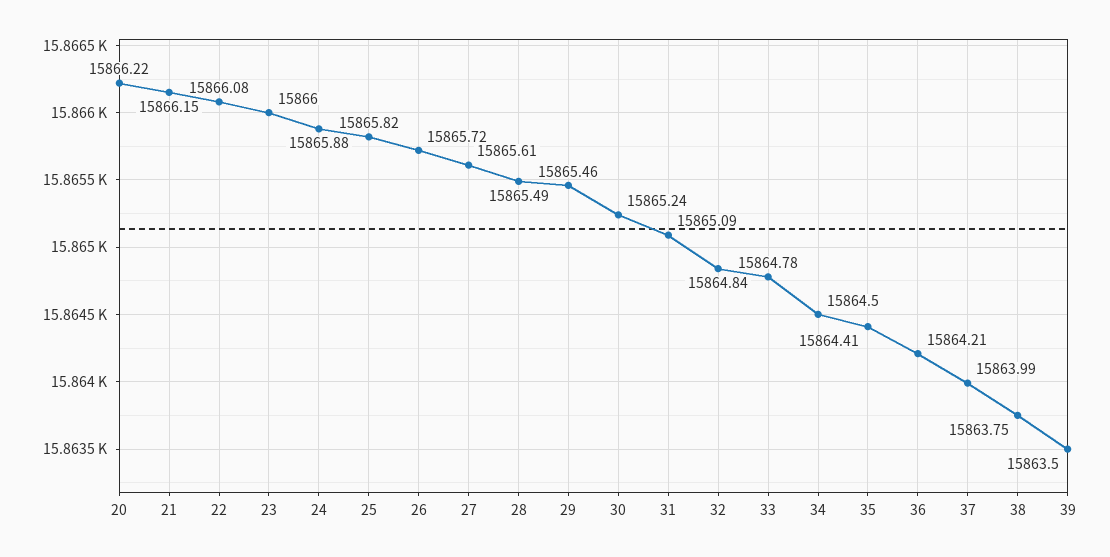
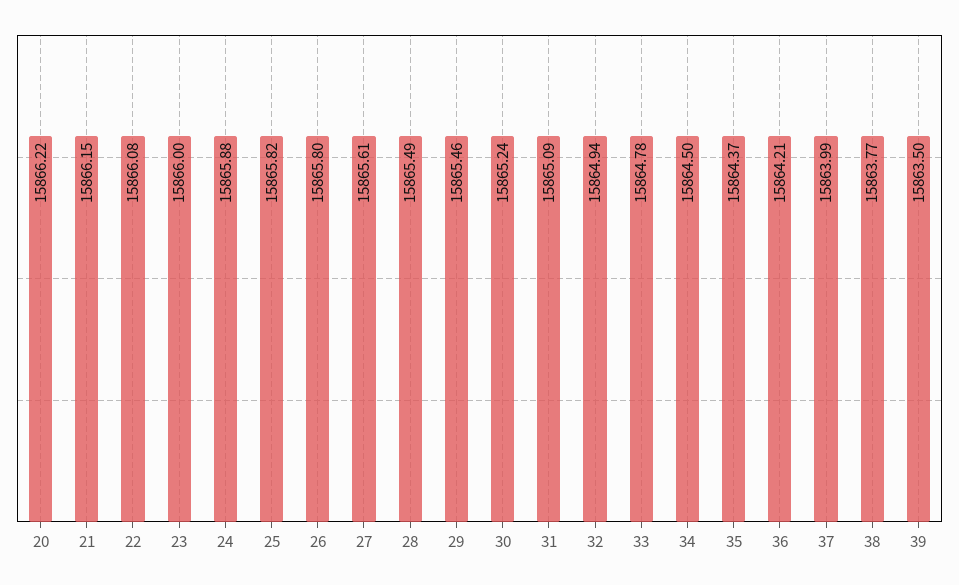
26: 15865.72 -> 15865.8
32: 15864.84 -> 15864.94
35: 15864.41 -> 15864.37
38: 15863.75 -> 15863.77

